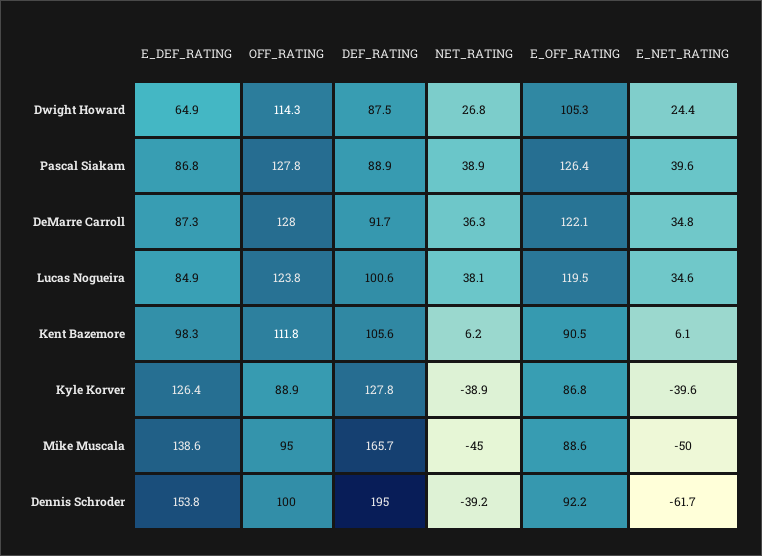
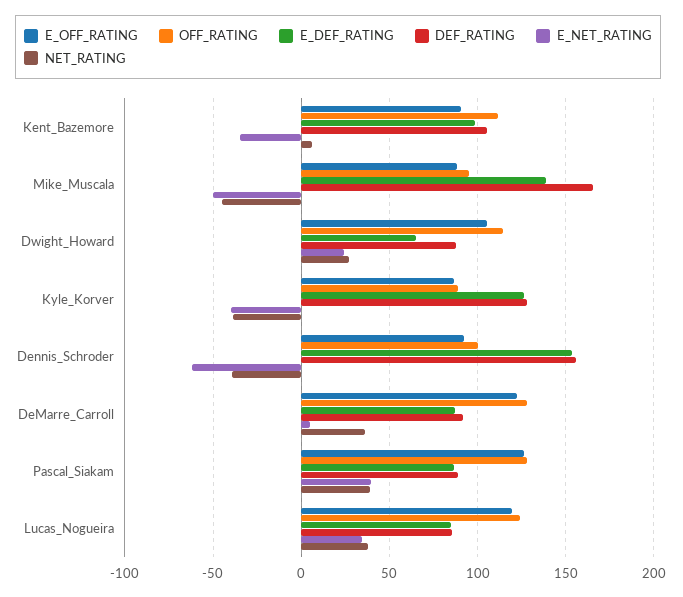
E_NET_RATING, DeMarre Carroll: 34.8 -> 5
DEF_RATING, Lucas Nogueira: 100.6 -> 85
E_NET_RATING, Kent Bazemore: 6.1 -> -35
DEF_RATING, Dennis Schroder: 195 -> 155

